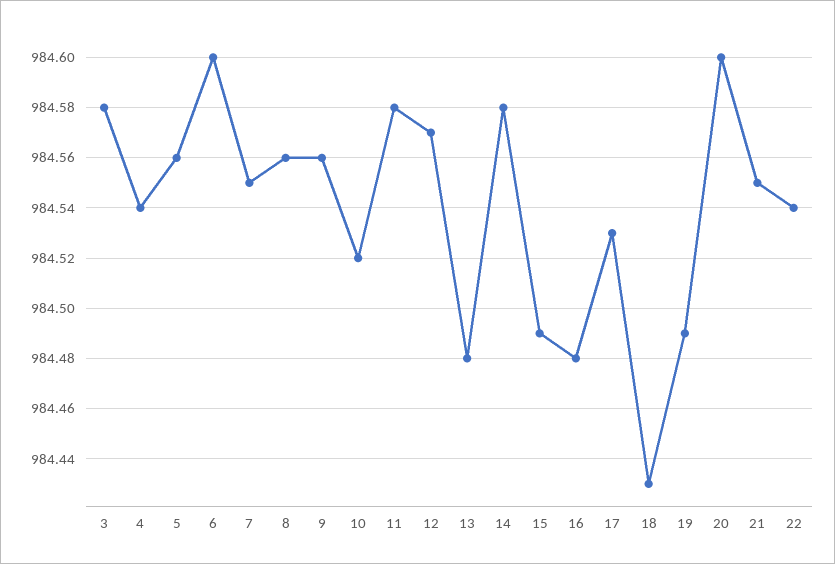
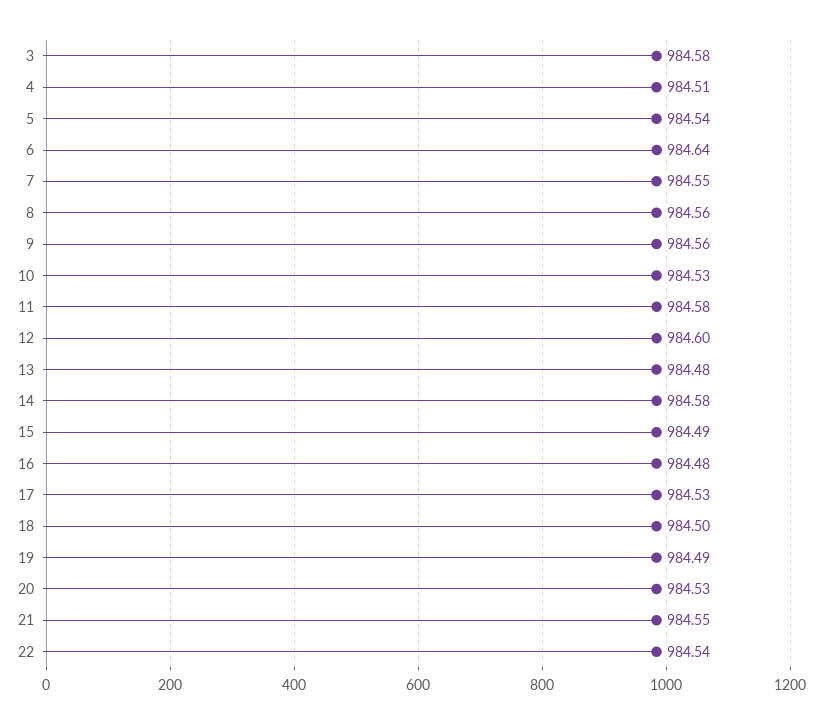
4: 984.54 -> 984.51
5: 984.56 -> 984.54
6: 984.6 -> 984.64
10: 984.52 -> 984.53
12: 984.57 -> 984.6
18: 984.43 -> 984.5
20: 984.6 -> 984.53

